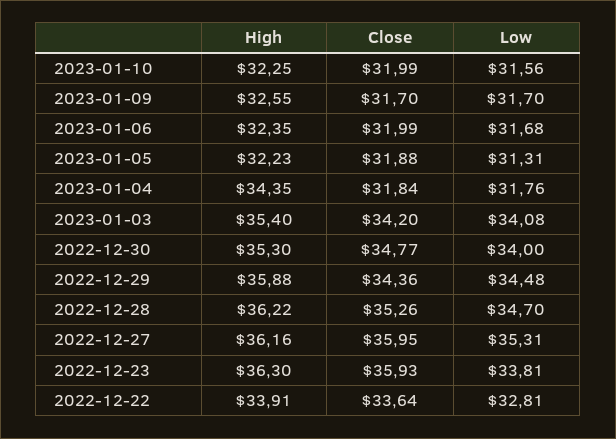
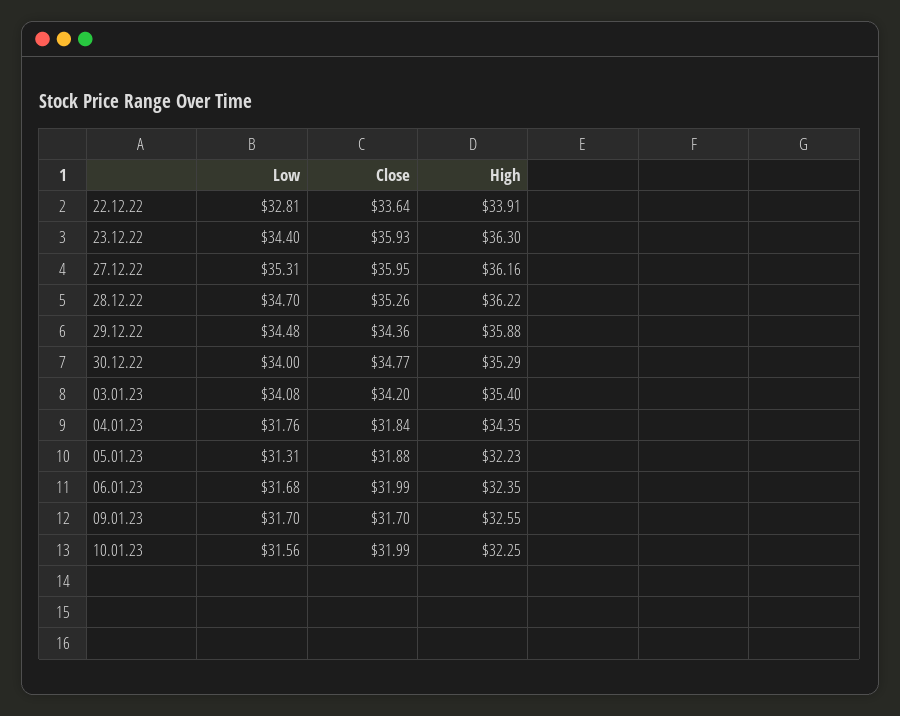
High, 2022-12-30: 35.3 -> 35.29
Low, 2022-12-23: 33.81 -> 34.4

